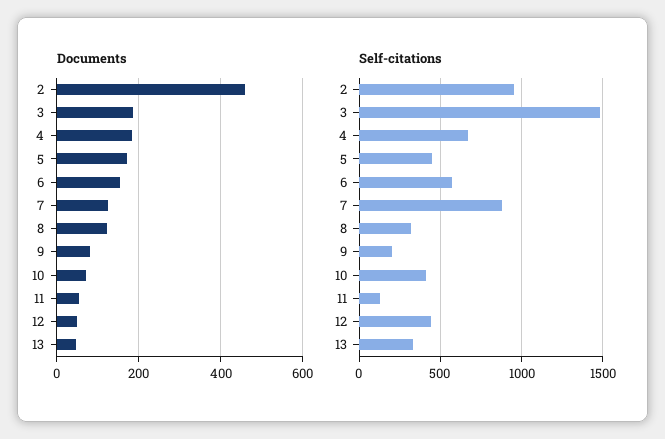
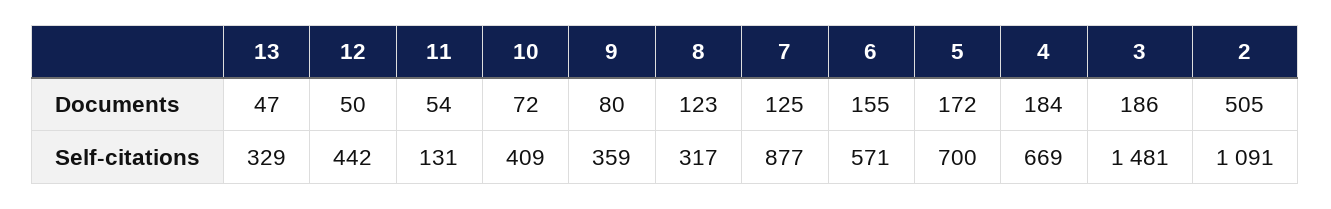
Documents, 2: 460 -> 505
Self-citations, 2: 950 -> 1091
Self-citations, 5: 450 -> 700
Self-citations, 9: 200 -> 359

